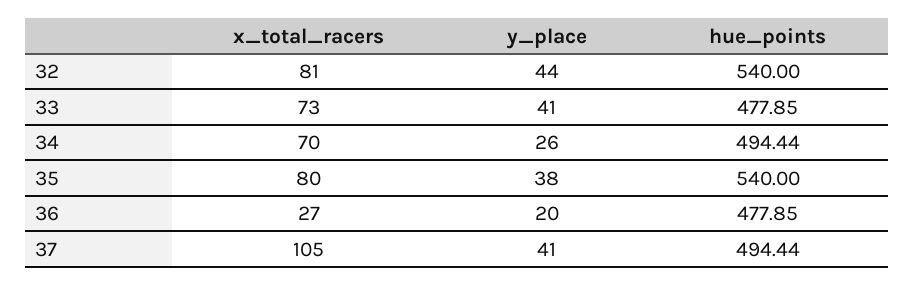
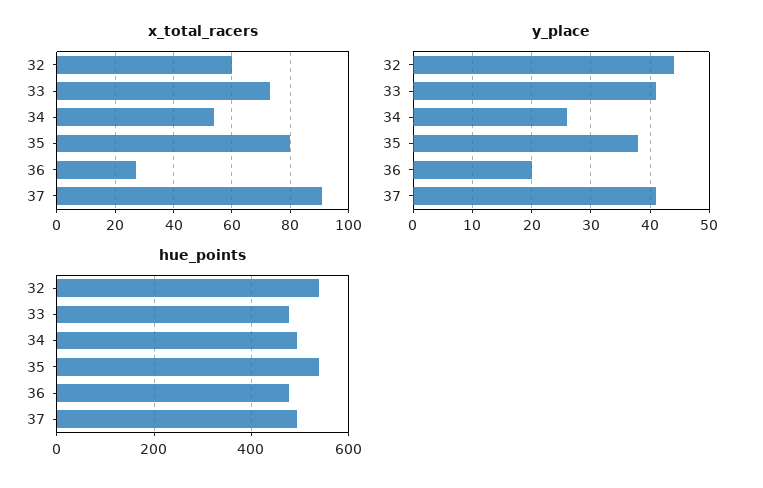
x_total_racers, 32: 81 -> 60
x_total_racers, 34: 70 -> 55
x_total_racers, 37: 105 -> 90

